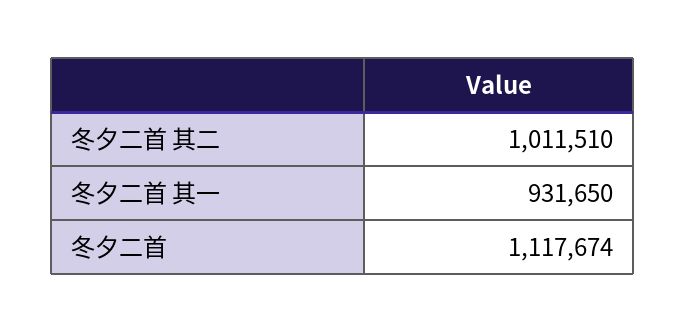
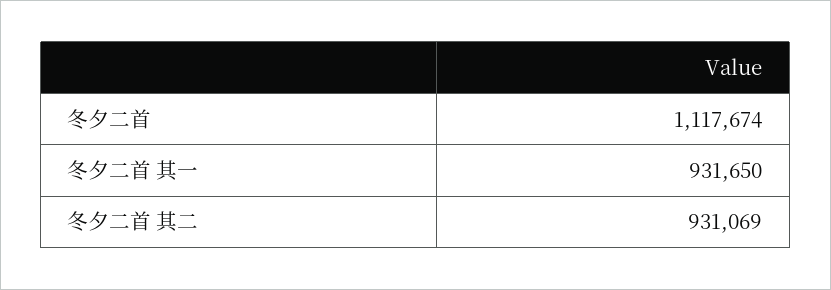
冬夕二首 其二: 1011510 -> 931069

